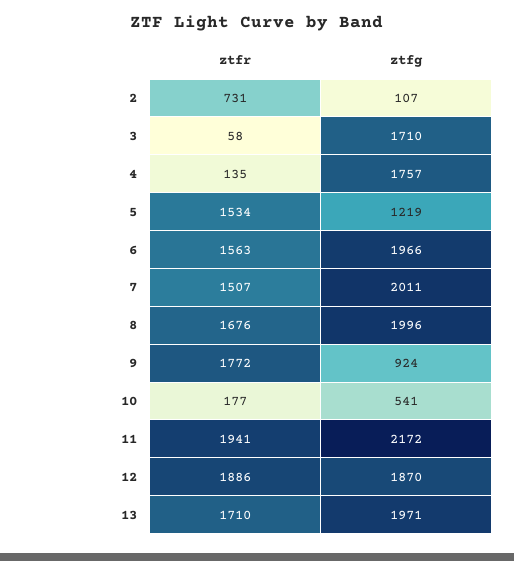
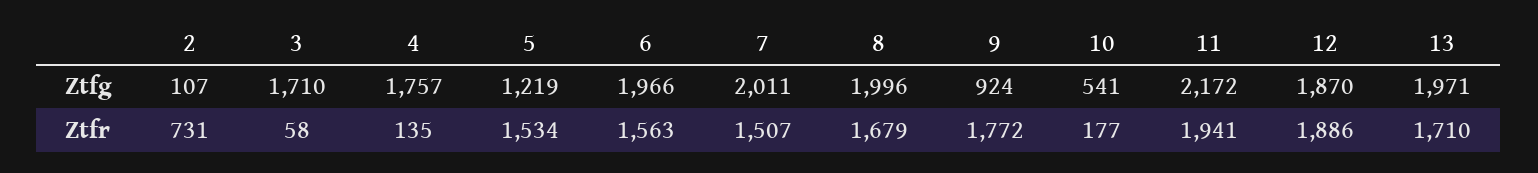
ztfr, 8: 1676 -> 1679

